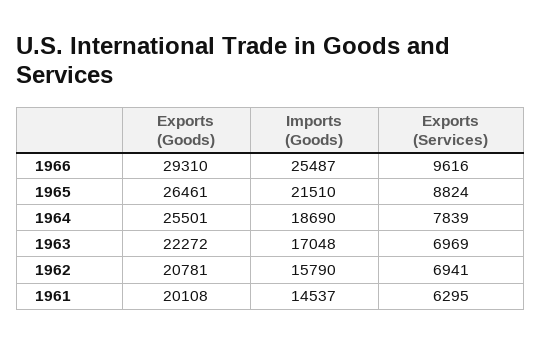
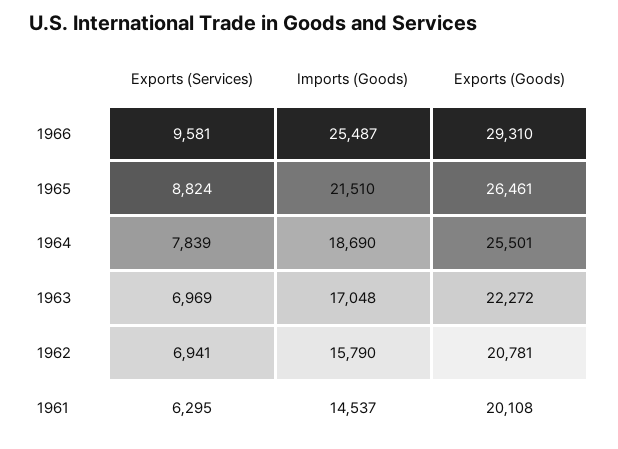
Exports (Services), 1966: 9616 -> 9581

